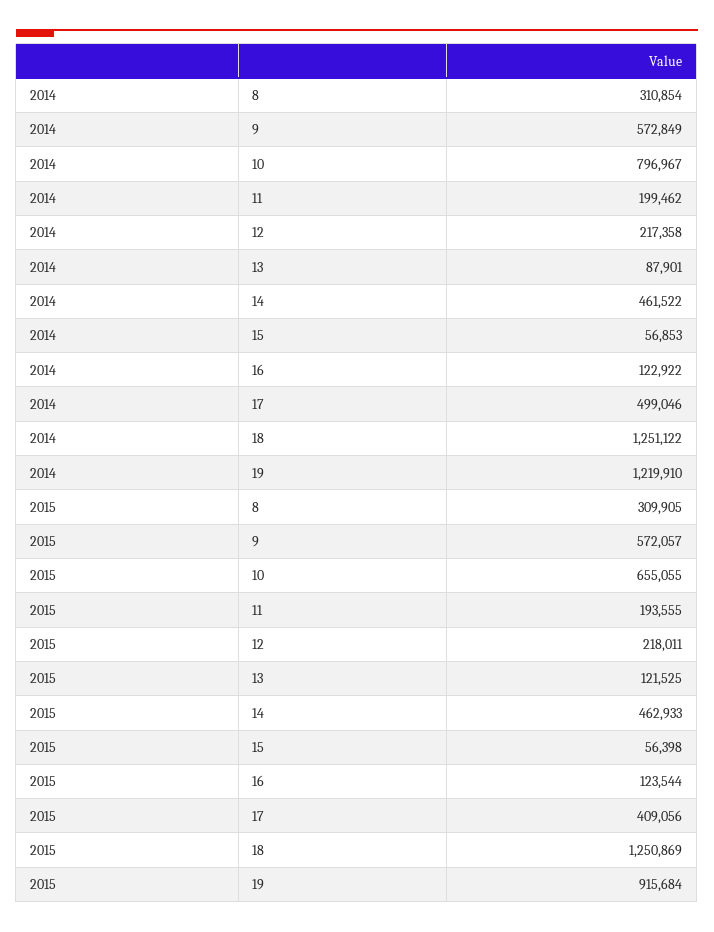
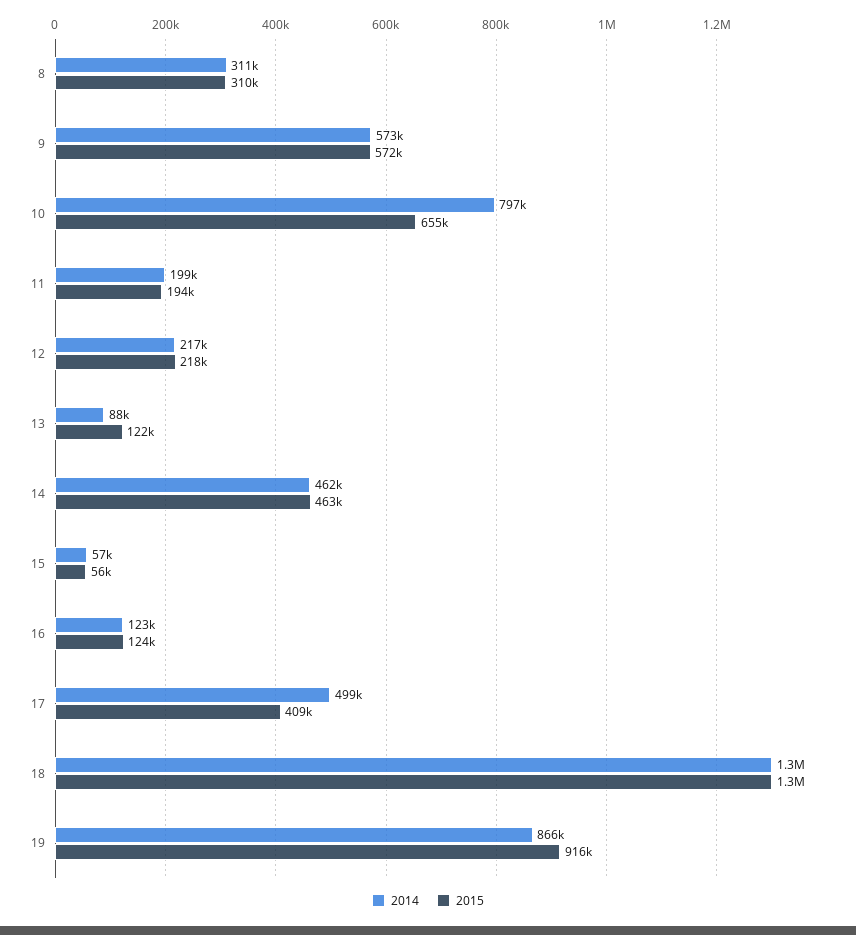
2014, 19: 1219910 -> 866000

